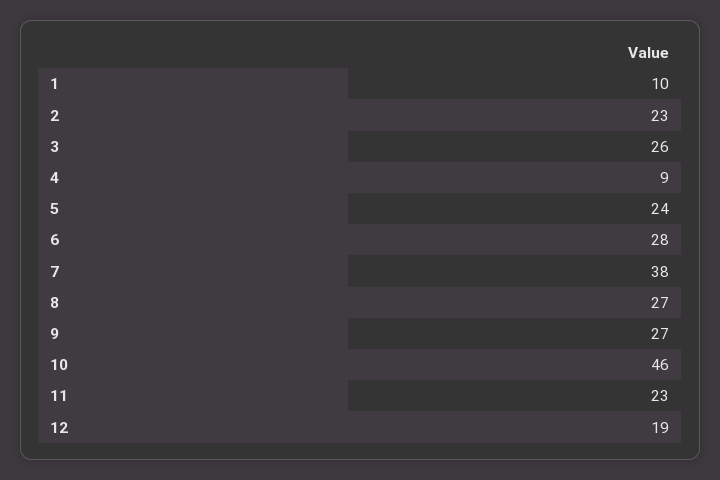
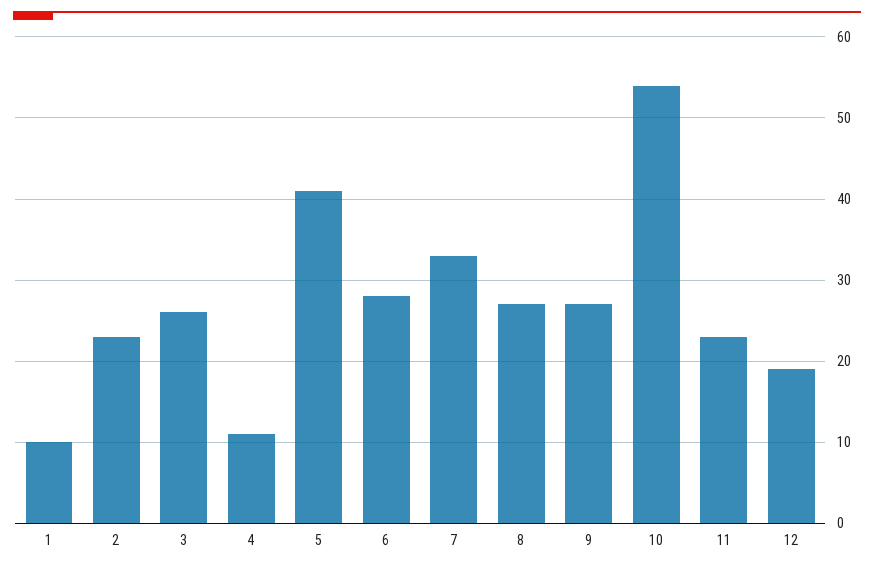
4: 9 -> 11
5: 24 -> 41
7: 38 -> 33
10: 46 -> 54

